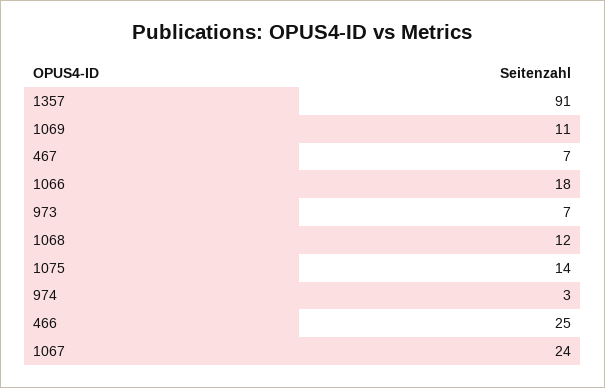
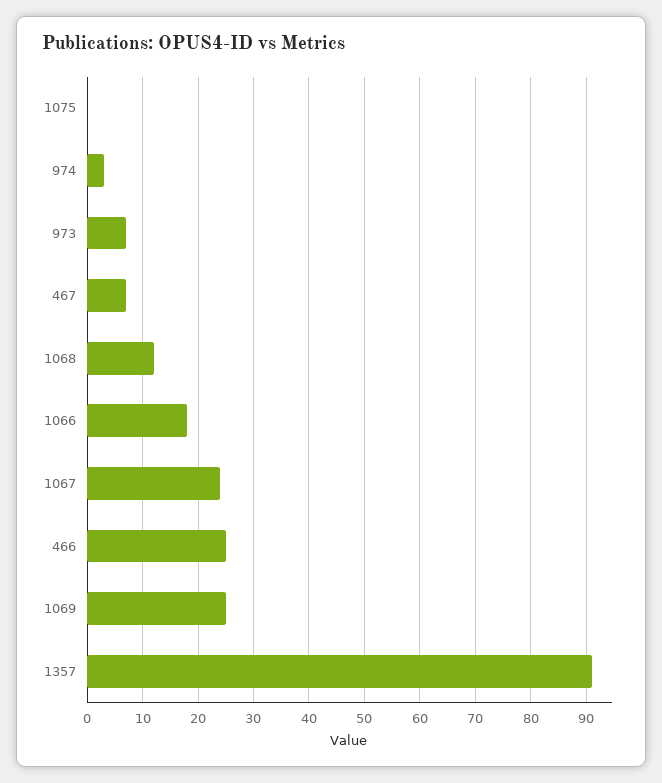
1069: 11 -> 25
1075: 14 -> 0

